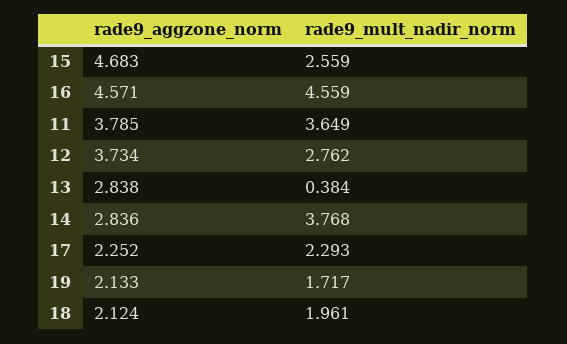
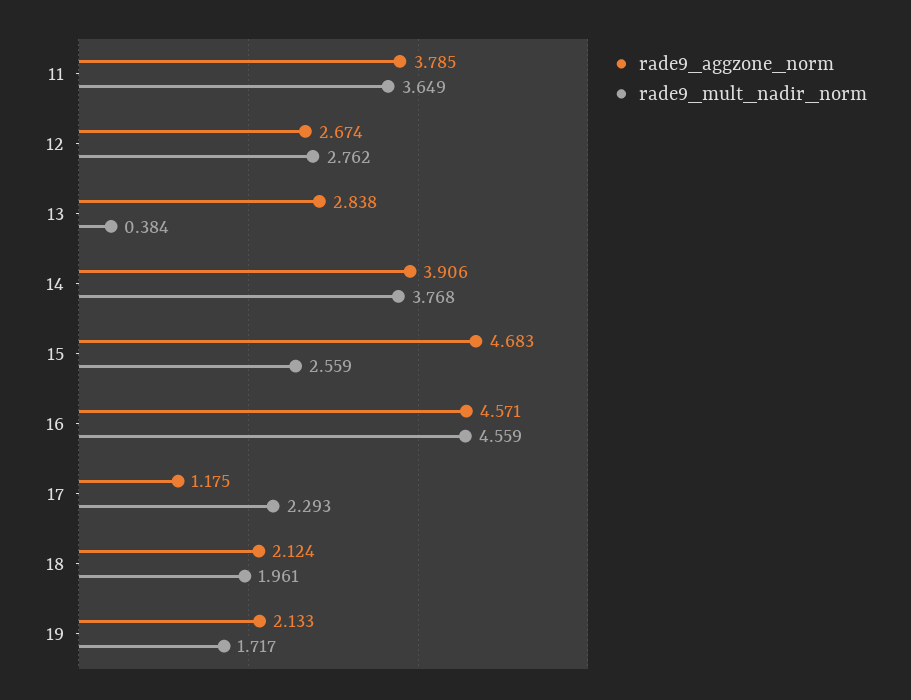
rade9_aggzone_norm, 12: 3.734 -> 2.674
rade9_aggzone_norm, 14: 2.836 -> 3.906
rade9_aggzone_norm, 17: 2.252 -> 1.175

